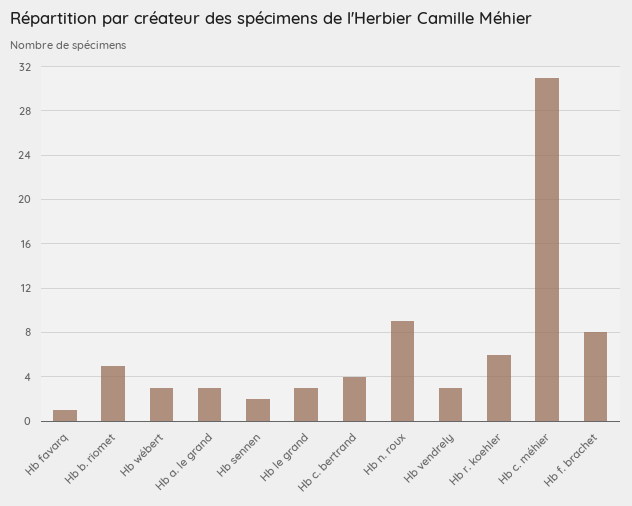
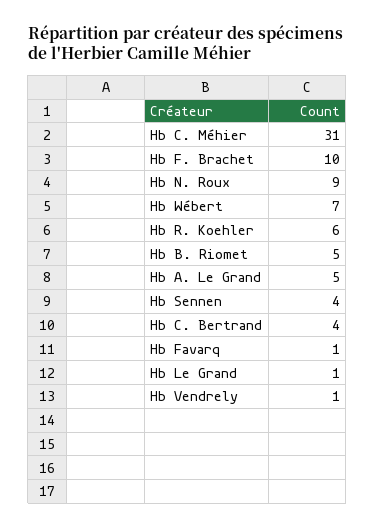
Hb wébert: 3 -> 7
Hb a. le grand: 3 -> 5
Hb sennen: 2 -> 4
Hb le grand: 3 -> 1
Hb vendrely: 3 -> 1
Hb f. brachet: 8 -> 10

